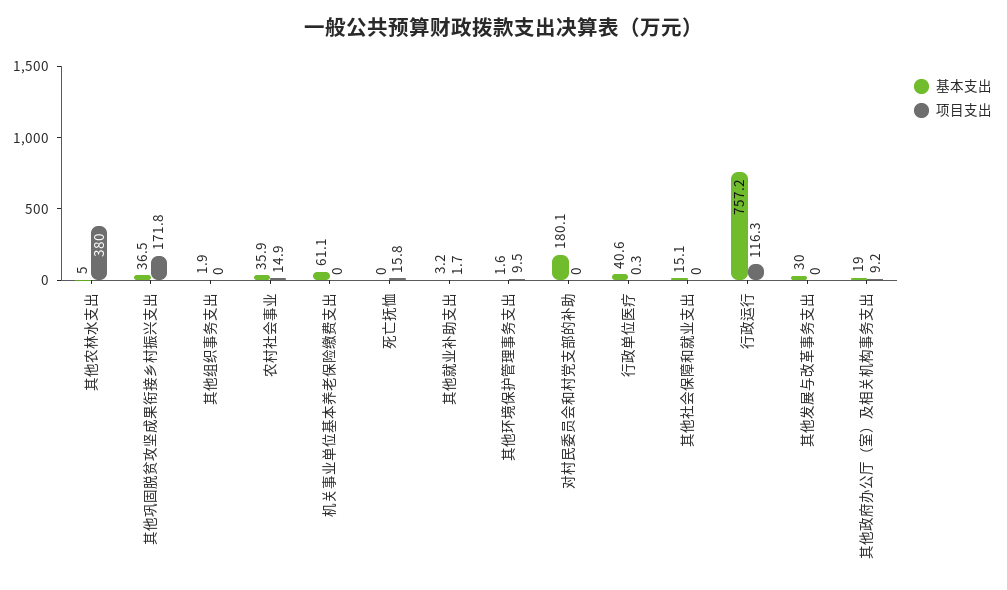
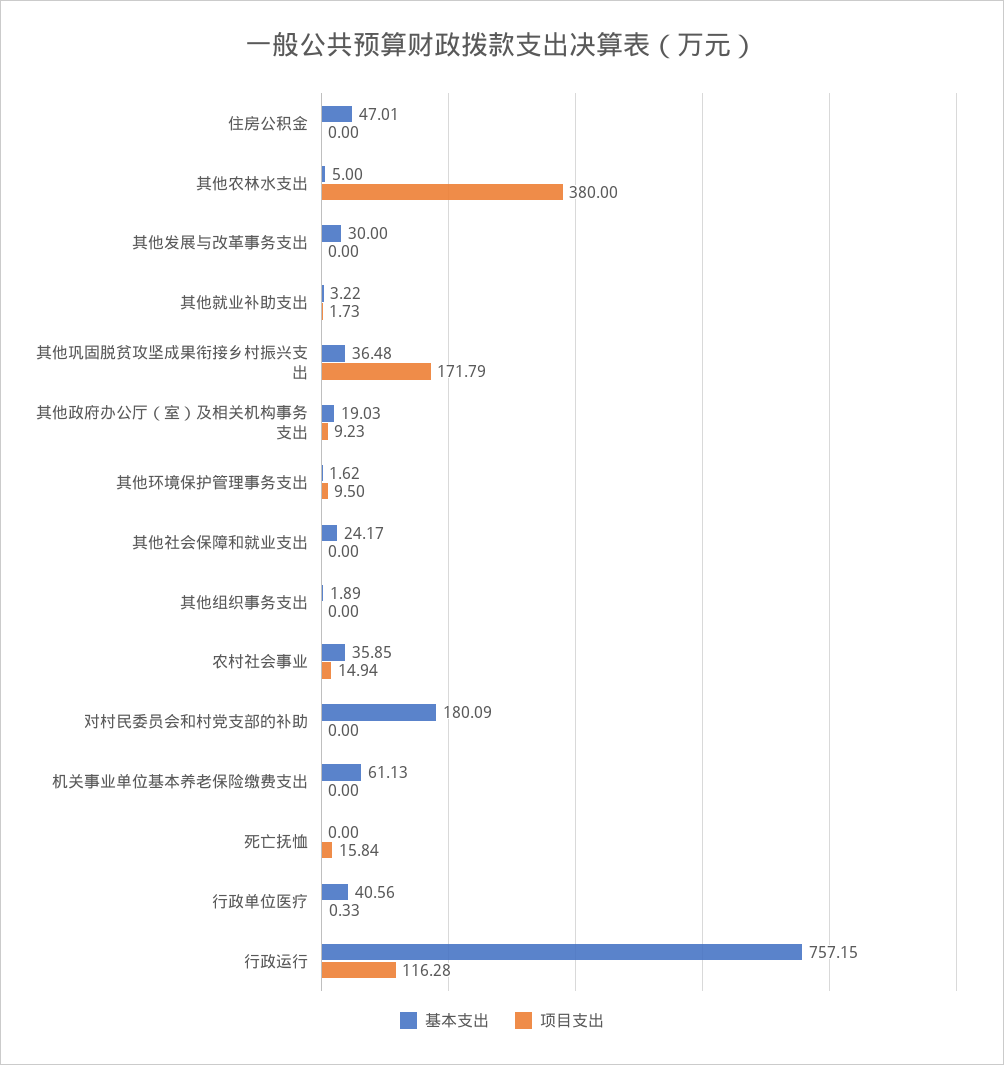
基本支出, 其他社会保障和就业支出: 15.1 -> 24.17
基本支出, 住房公积金: none -> 47.01
项目支出, 住房公积金: none -> 0

